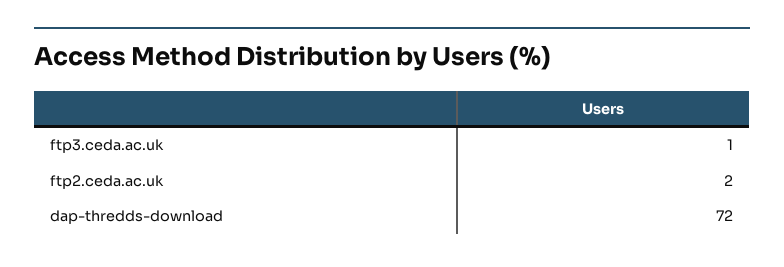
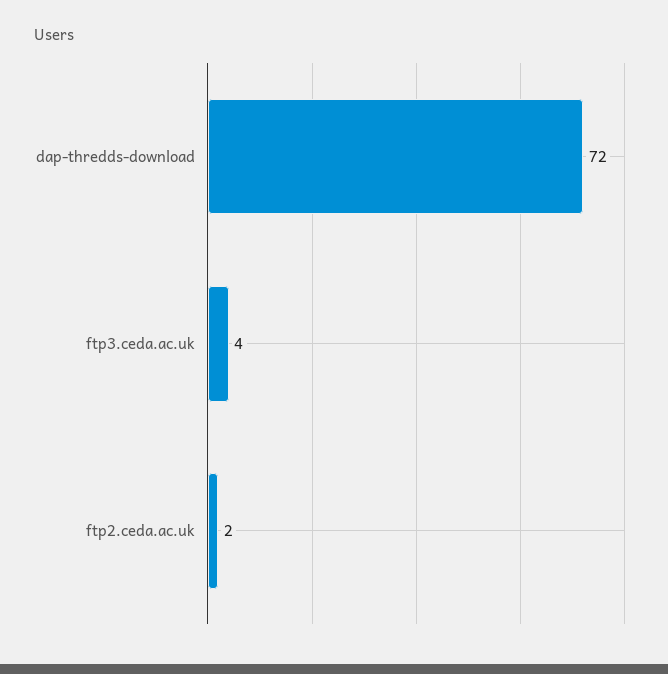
ftp3.ceda.ac.uk: 1 -> 4

